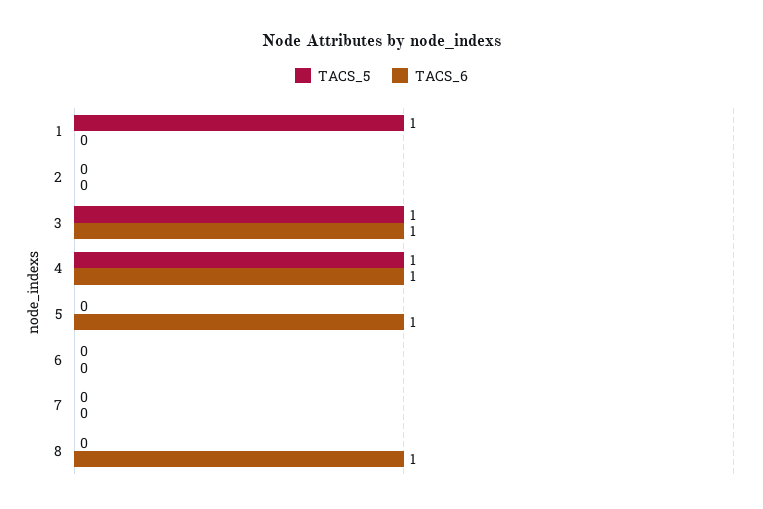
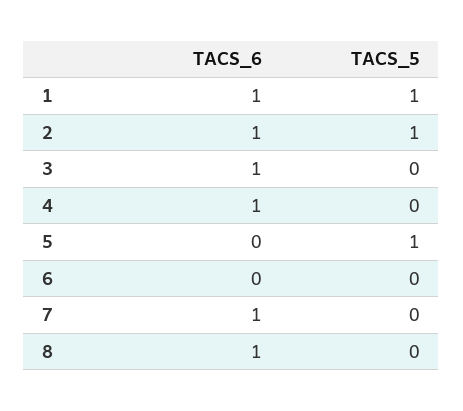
TACS_6, 1: 0 -> 1
TACS_5, 2: 0 -> 1
TACS_6, 2: 0 -> 1
TACS_5, 3: 1 -> 0
TACS_5, 4: 1 -> 0
TACS_5, 5: 0 -> 1
TACS_6, 5: 1 -> 0
TACS_6, 7: 0 -> 1

